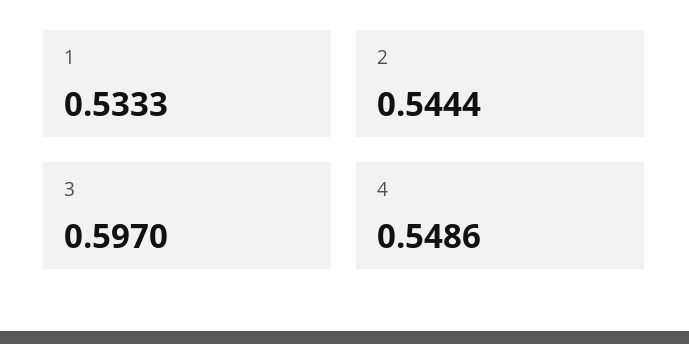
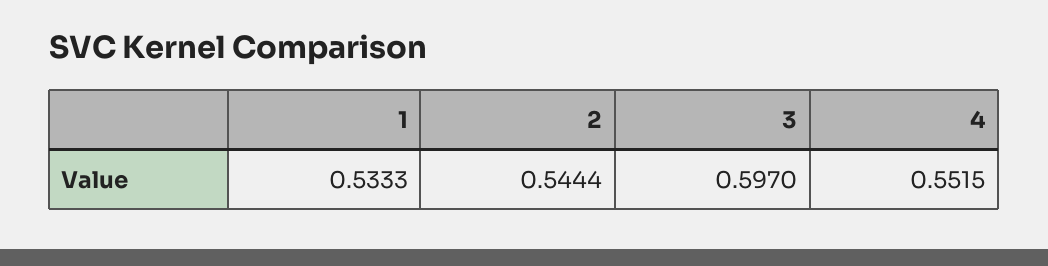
4: 0.5486 -> 0.5515

